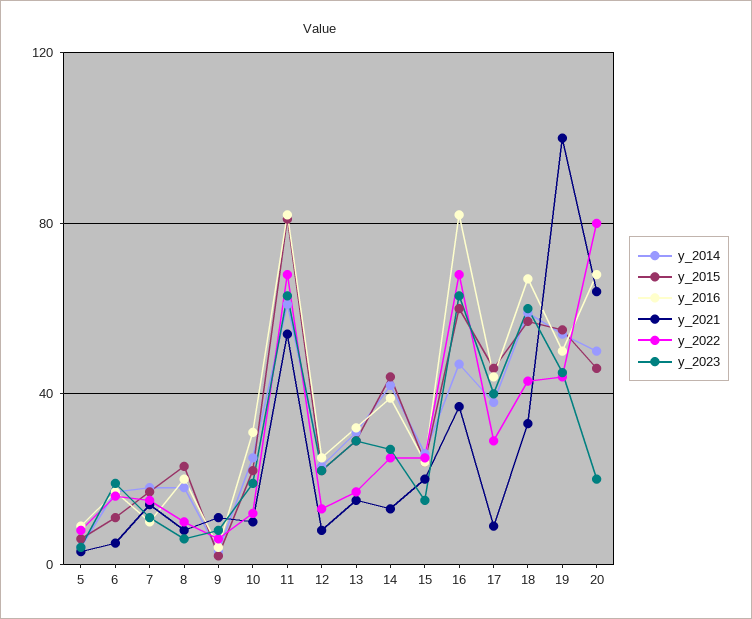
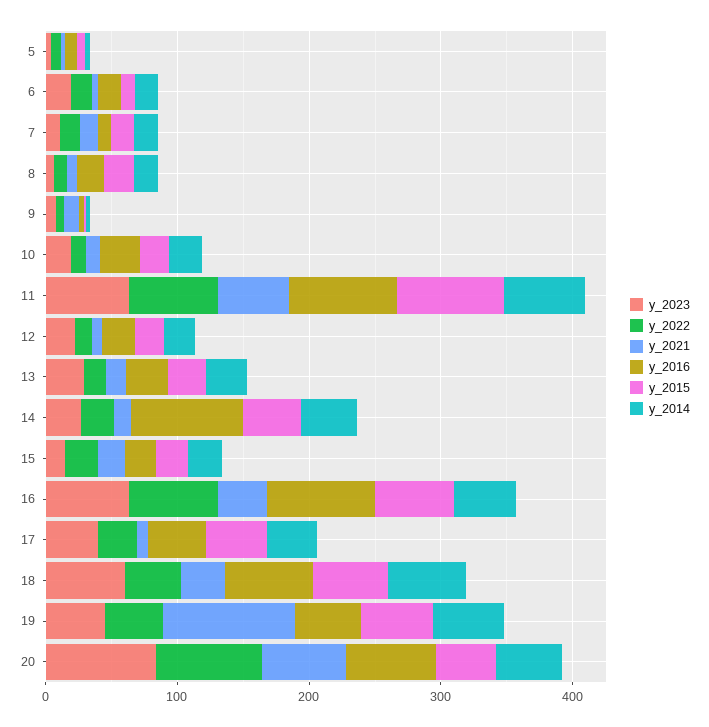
y_2016, 14: 40 -> 80
y_2023, 20: 20 -> 80

